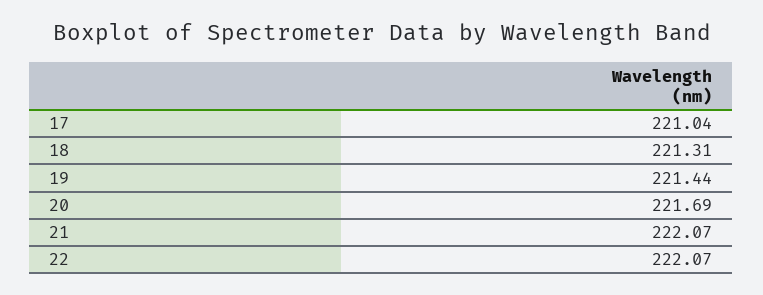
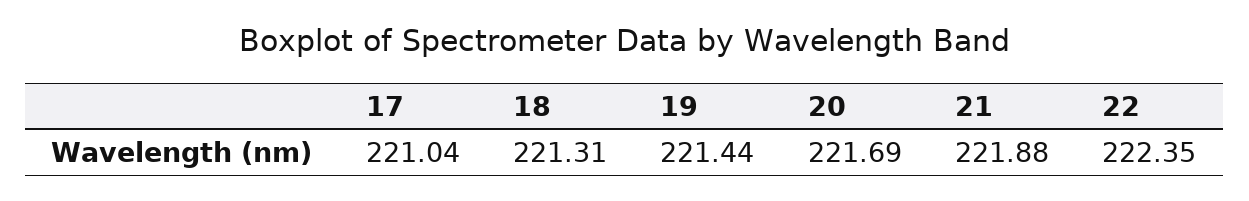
21: 222.07 -> 221.88
22: 222.07 -> 222.35

